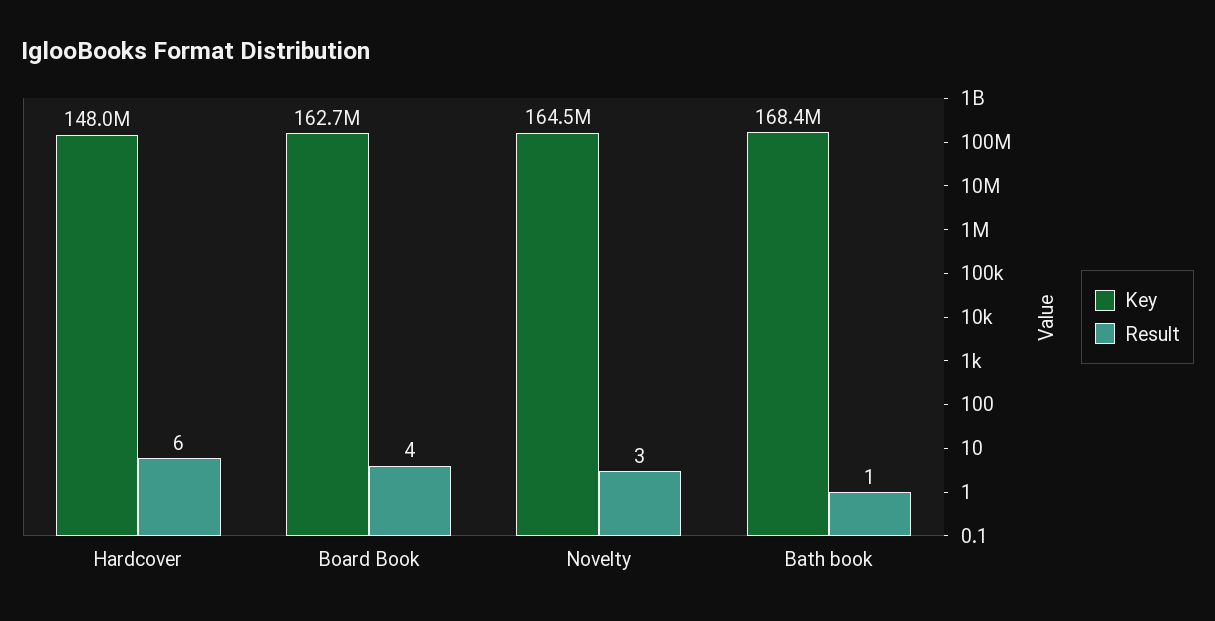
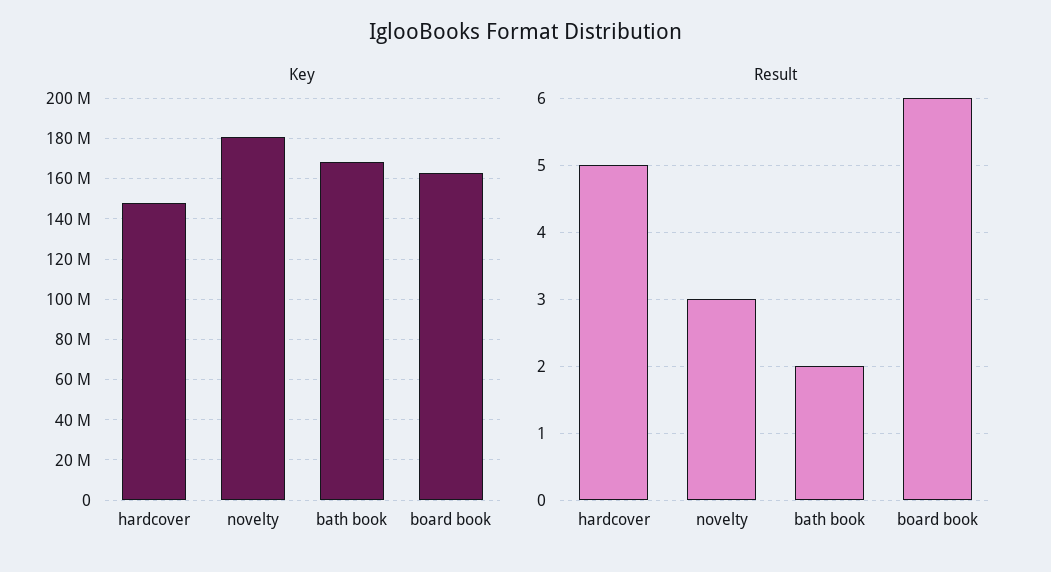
Result, Hardcover: 6 -> 5
Result, Board Book: 4 -> 6
Key, Novelty: 164500000 -> 180000000
Result, Bath book: 1 -> 2

